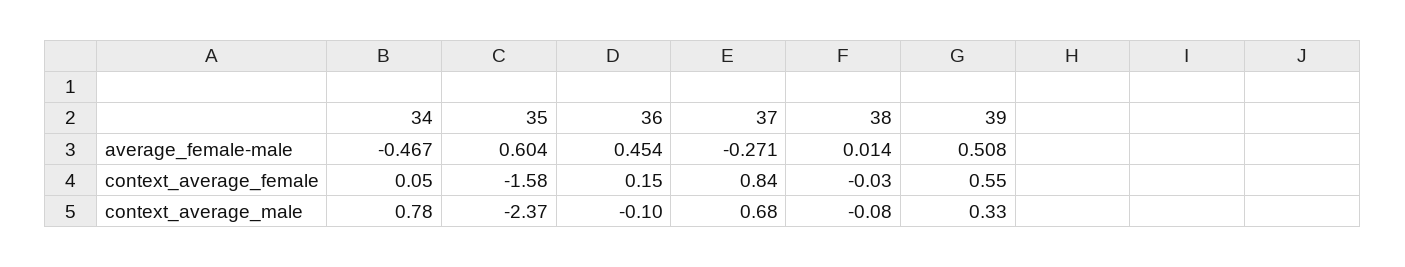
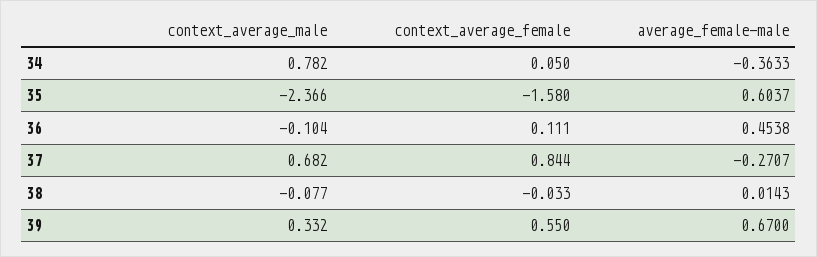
34, average_female-male: -0.467 -> -0.3633
39, average_female-male: 0.508 -> 0.67
36, context_average_female: 0.15 -> 0.111

